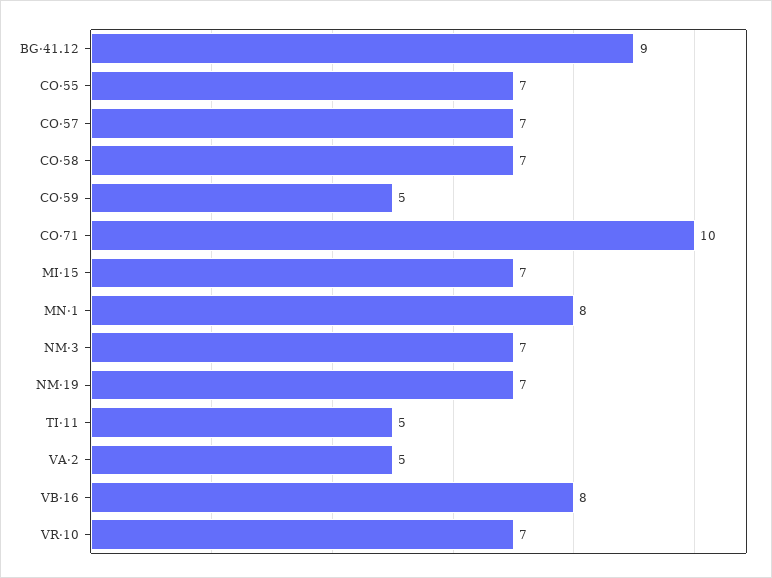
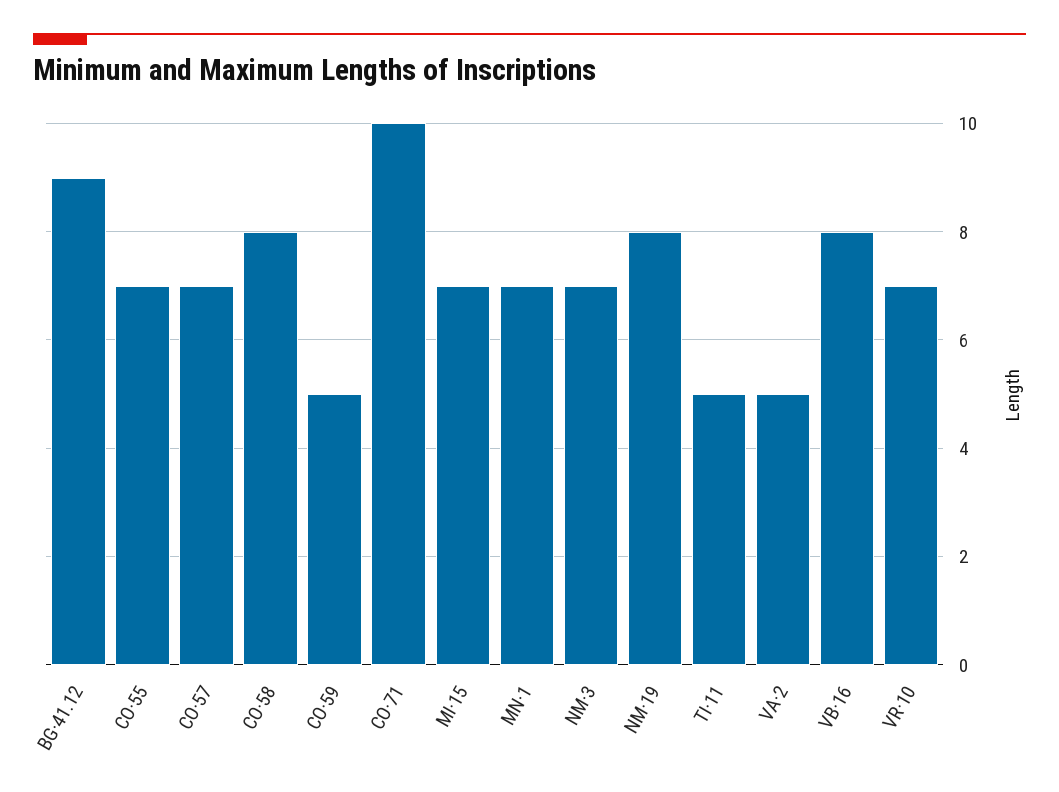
CO·58: 7 -> 8
MN·1: 8 -> 7
NM·19: 7 -> 8

